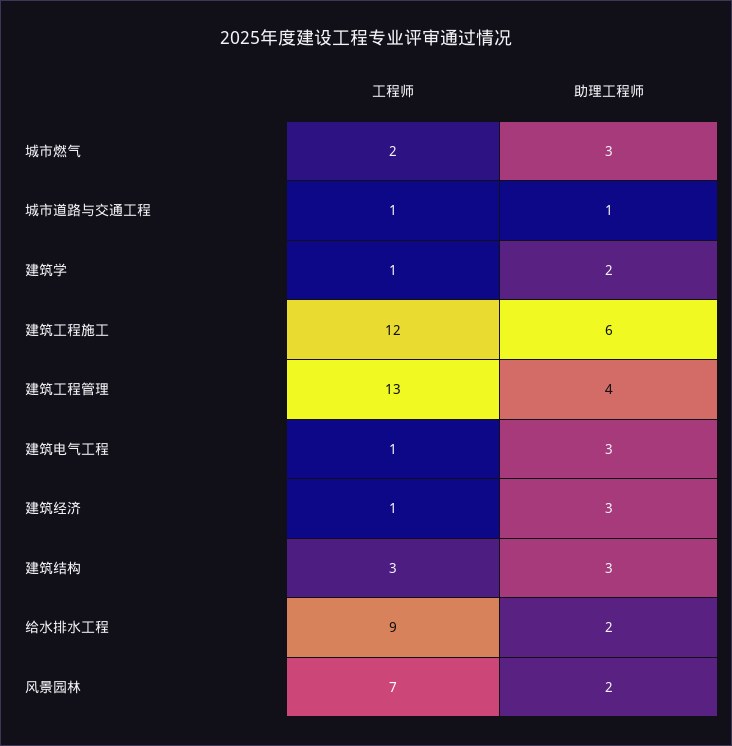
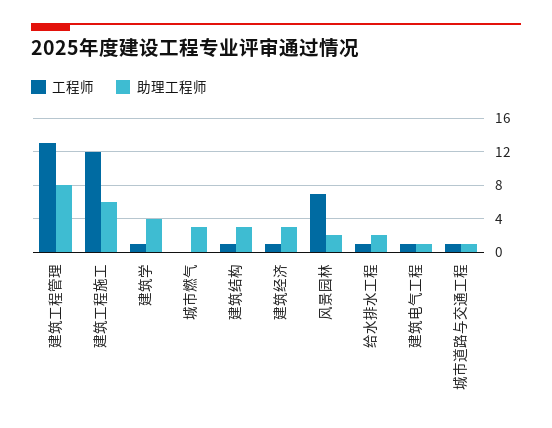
工程师, 城市燃气: 2 -> 0
助理工程师, 建筑学: 2 -> 4
助理工程师, 建筑工程管理: 4 -> 8
助理工程师, 建筑电气工程: 3 -> 1
工程师, 建筑结构: 3 -> 1
工程师, 给水排水工程: 9 -> 1

